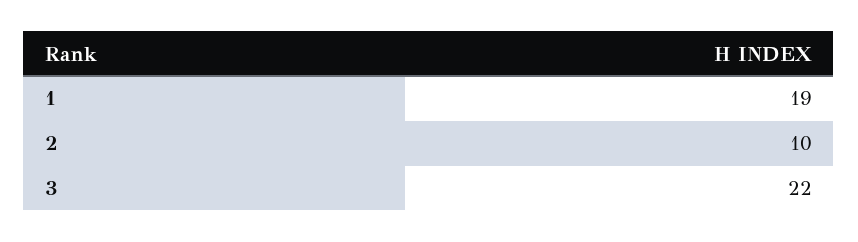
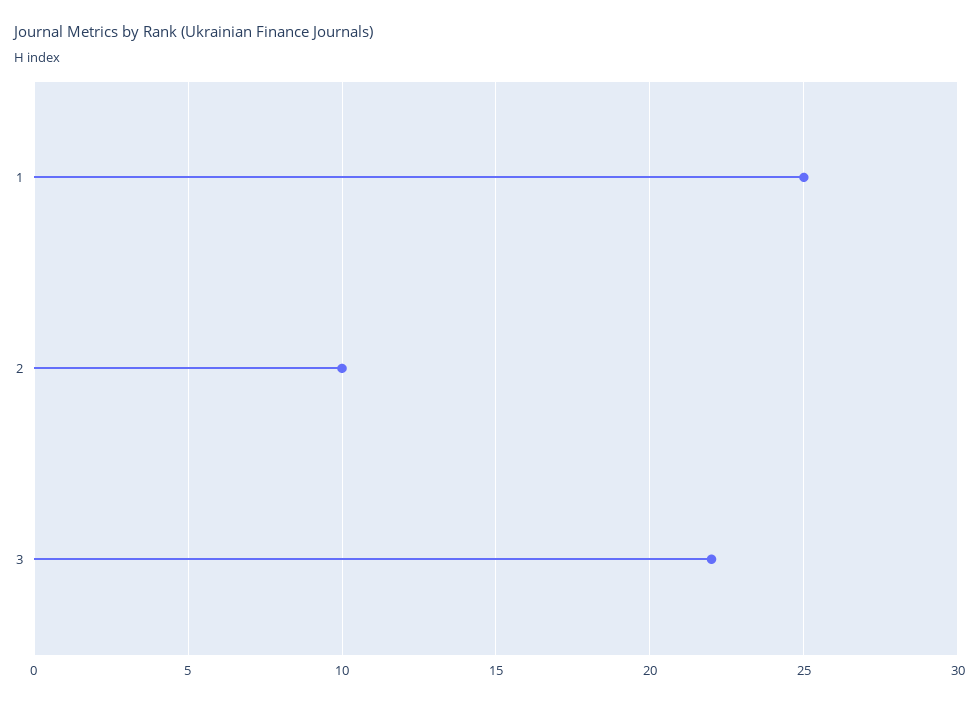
1: 19 -> 25

